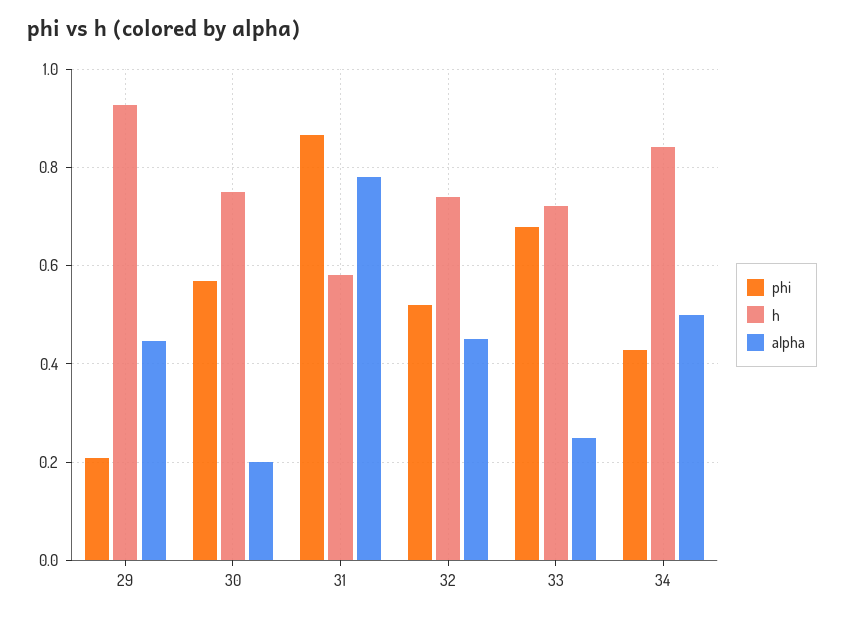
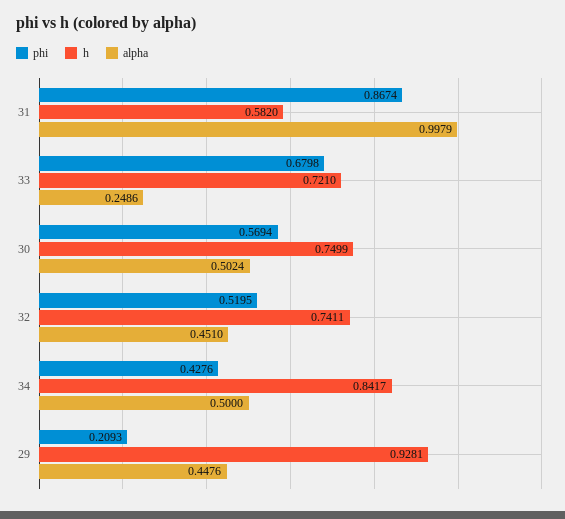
alpha, 30: 0.2 -> 0.5024
alpha, 31: 0.78 -> 0.9979

